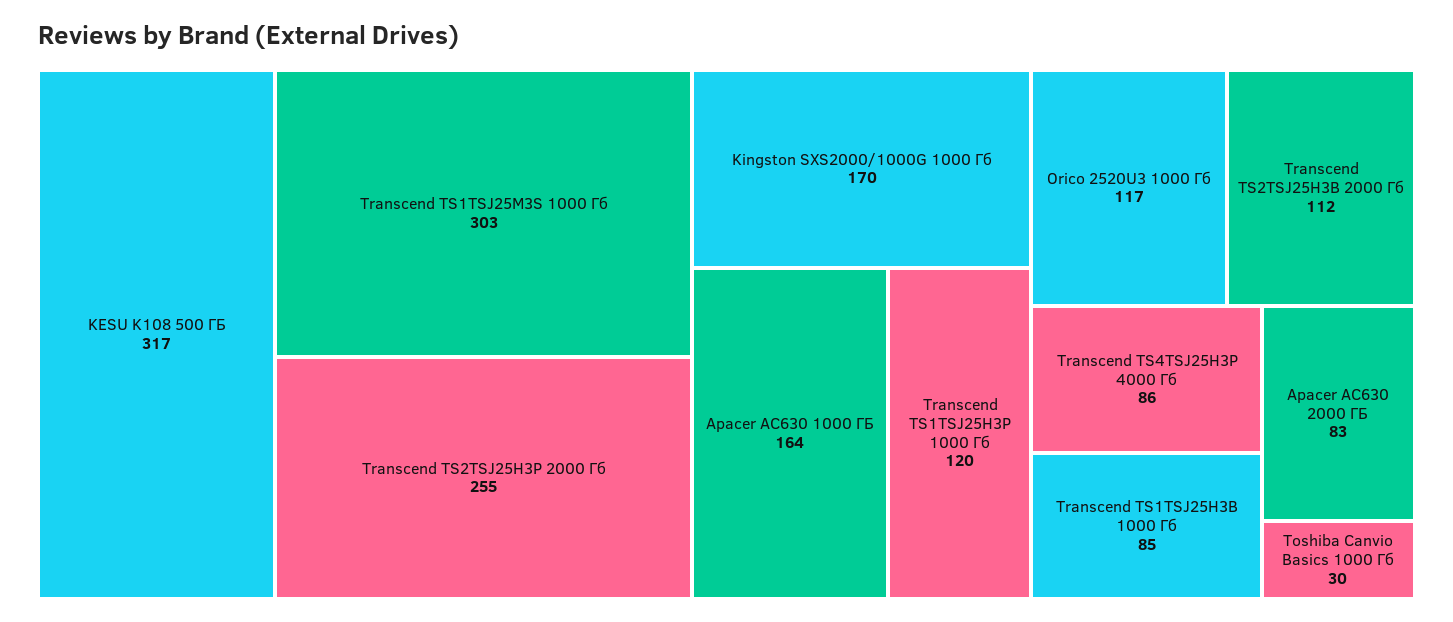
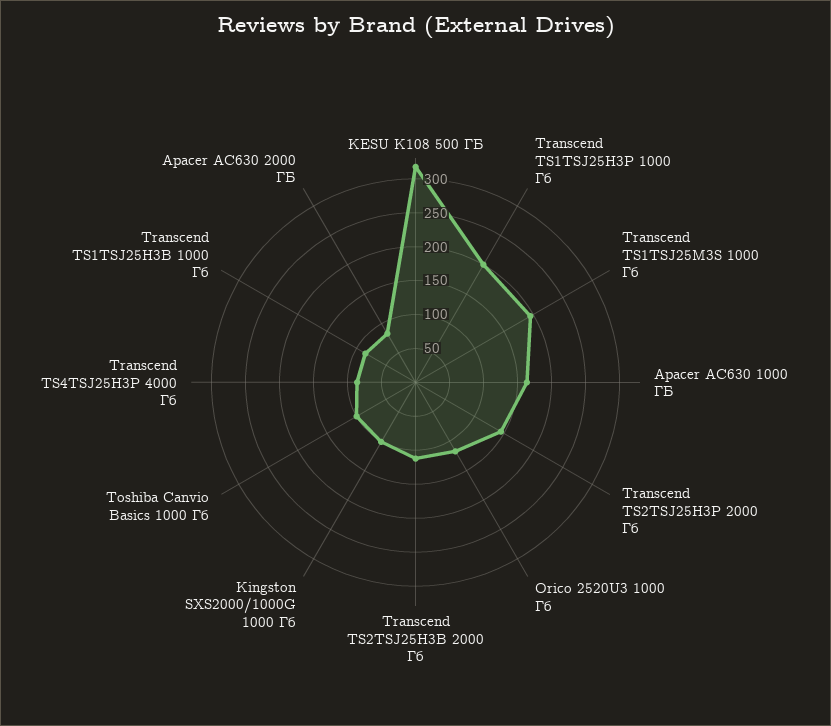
Transcend TS1TSJ25M3S 1000 Гб: 303 -> 200
Transcend TS2TSJ25H3P 2000 Гб: 255 -> 150
Kingston SXS2000/1000G 1000 Гб: 170 -> 100
Transcend TS1TSJ25H3P 1000 Гб: 120 -> 200
Toshiba Canvio Basics 1000 Гб: 30 -> 100

